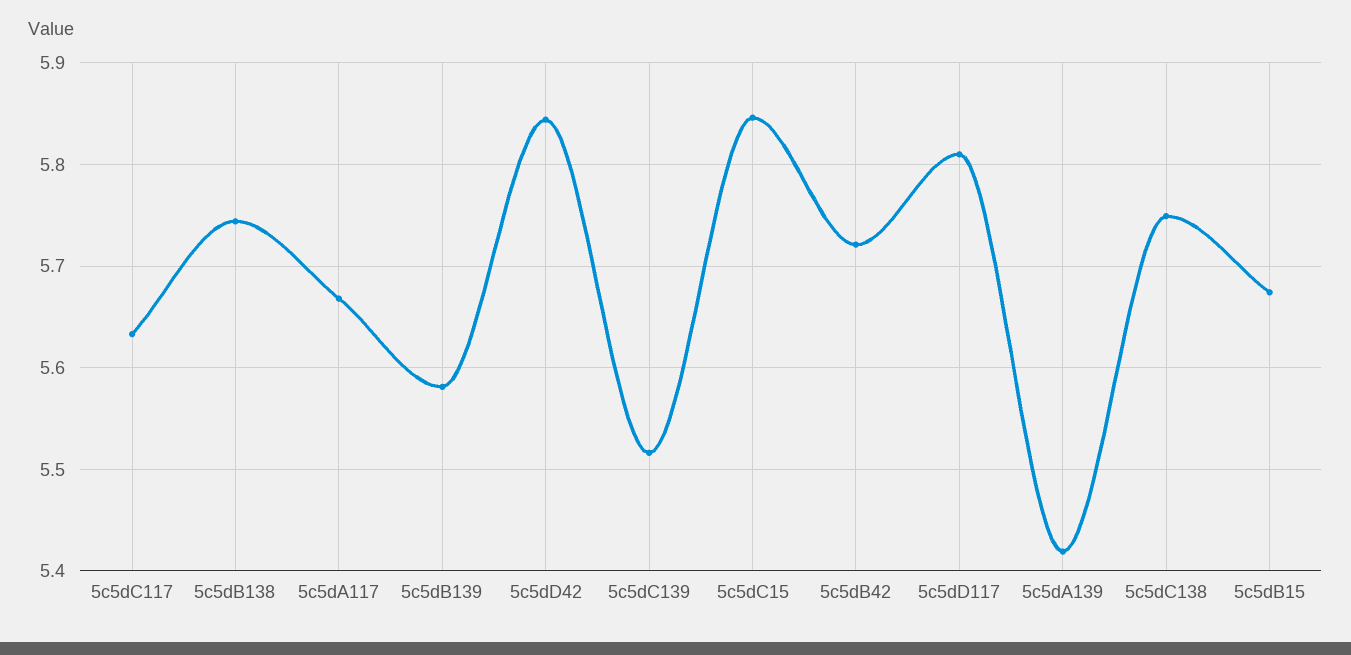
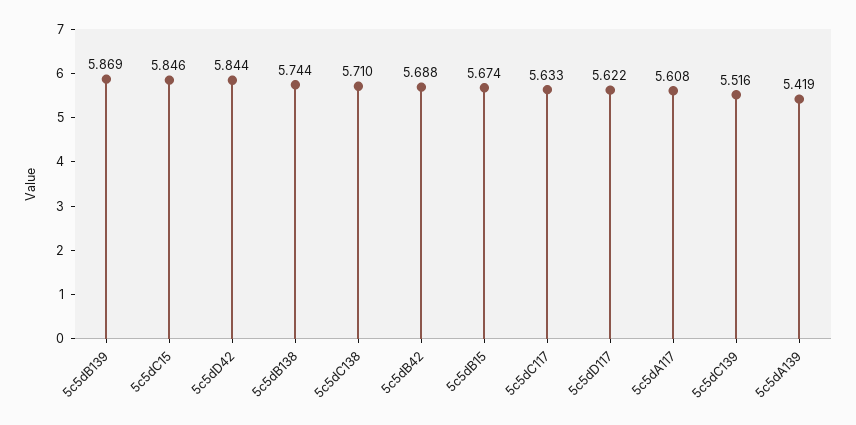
5c5dA117: 5.67 -> 5.608
5c5dB139: 5.58 -> 5.869
5c5dB42: 5.72 -> 5.688
5c5dD117: 5.81 -> 5.622
5c5dC138: 5.75 -> 5.71

